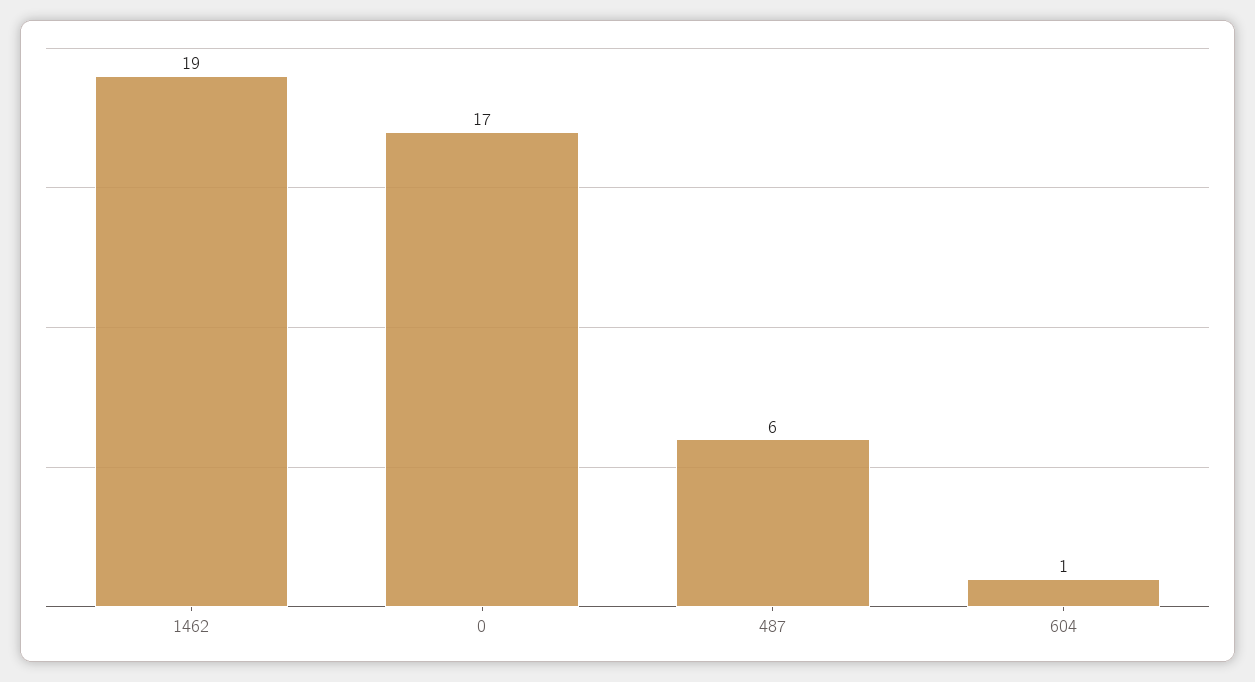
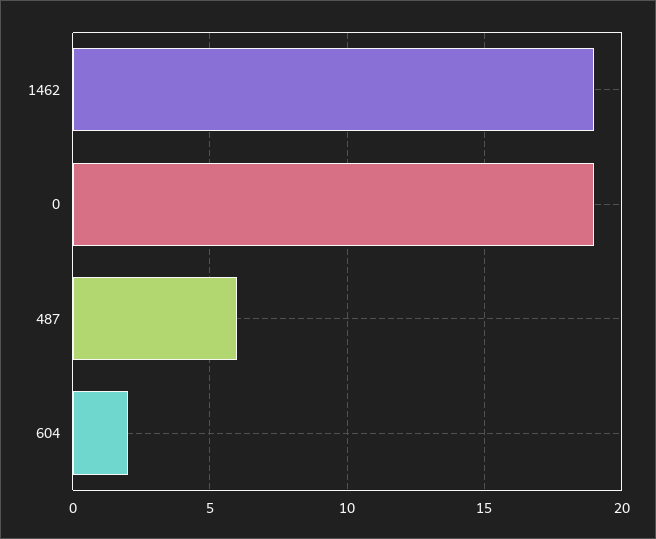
0: 17 -> 19
604: 1 -> 2

